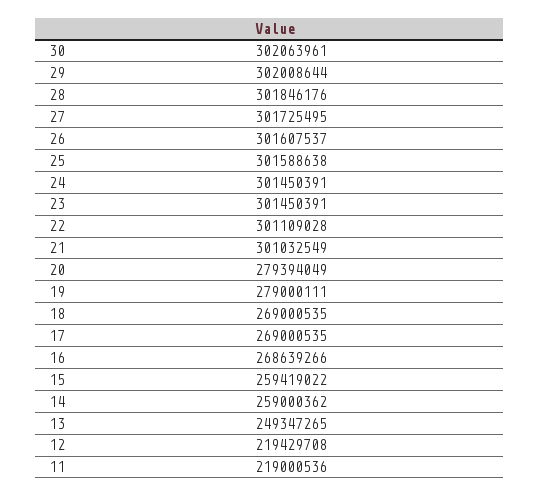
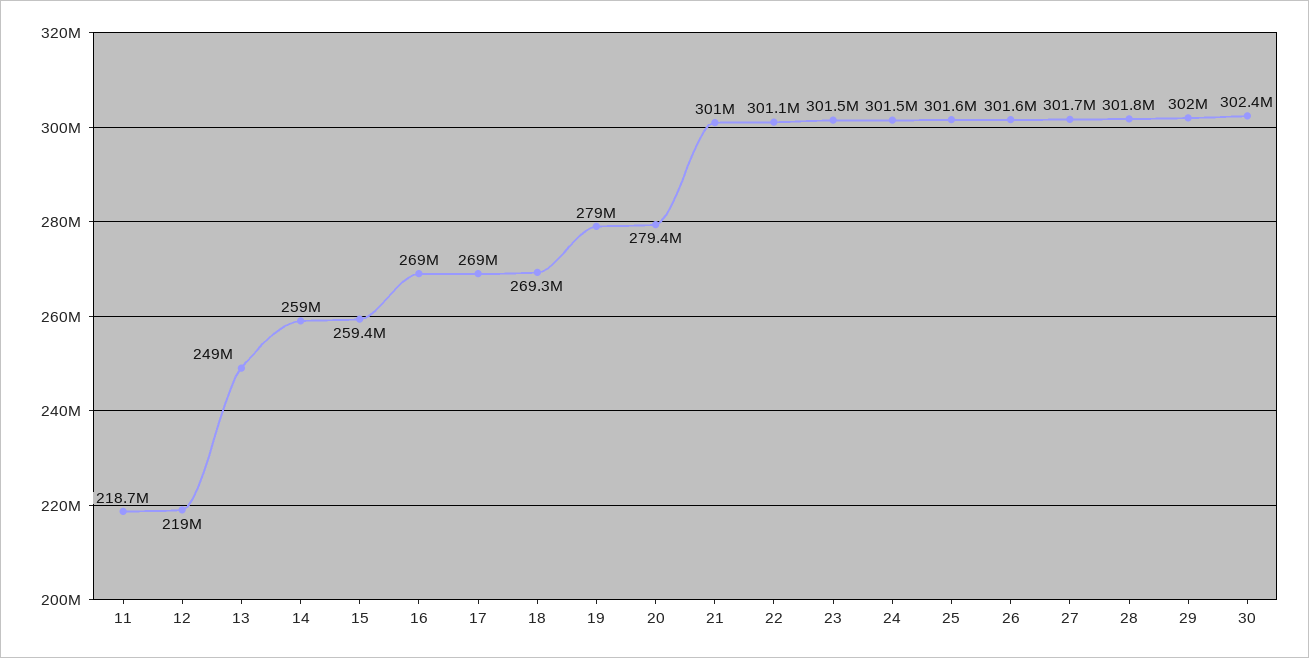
30: 302063961 -> 302400000
18: 269000535 -> 269300000
16: 268639266 -> 269000000
13: 249347265 -> 249000000
12: 219429708 -> 219000000
11: 219000536 -> 218700000

